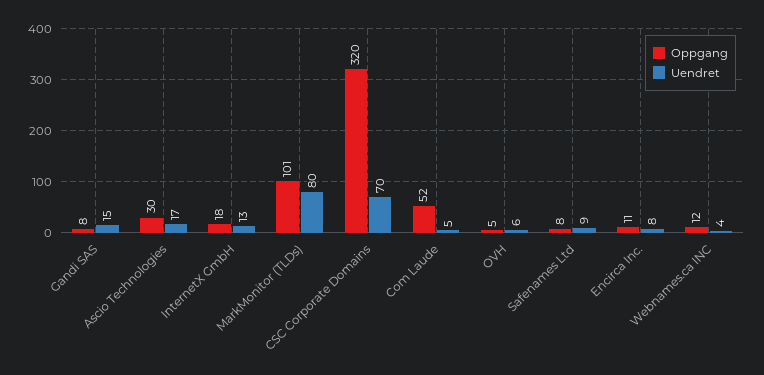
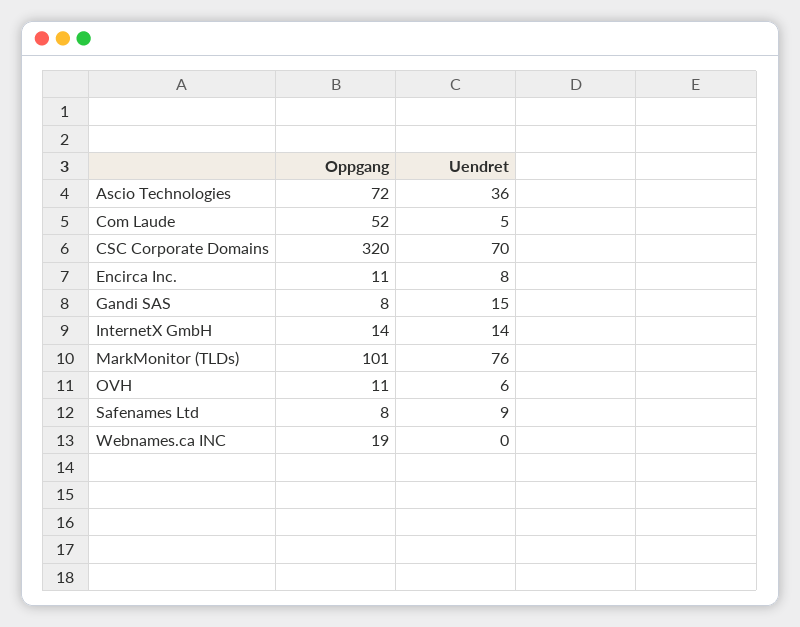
Oppgang, Ascio Technologies: 30 -> 72
Uendret, Ascio Technologies: 17 -> 36
Oppgang, InternetX GmbH: 18 -> 14
Uendret, InternetX GmbH: 13 -> 14
Uendret, MarkMonitor (TLDs): 80 -> 76
Oppgang, OVH: 5 -> 11
Oppgang, Webnames.ca INC: 12 -> 19
Uendret, Webnames.ca INC: 4 -> 0

